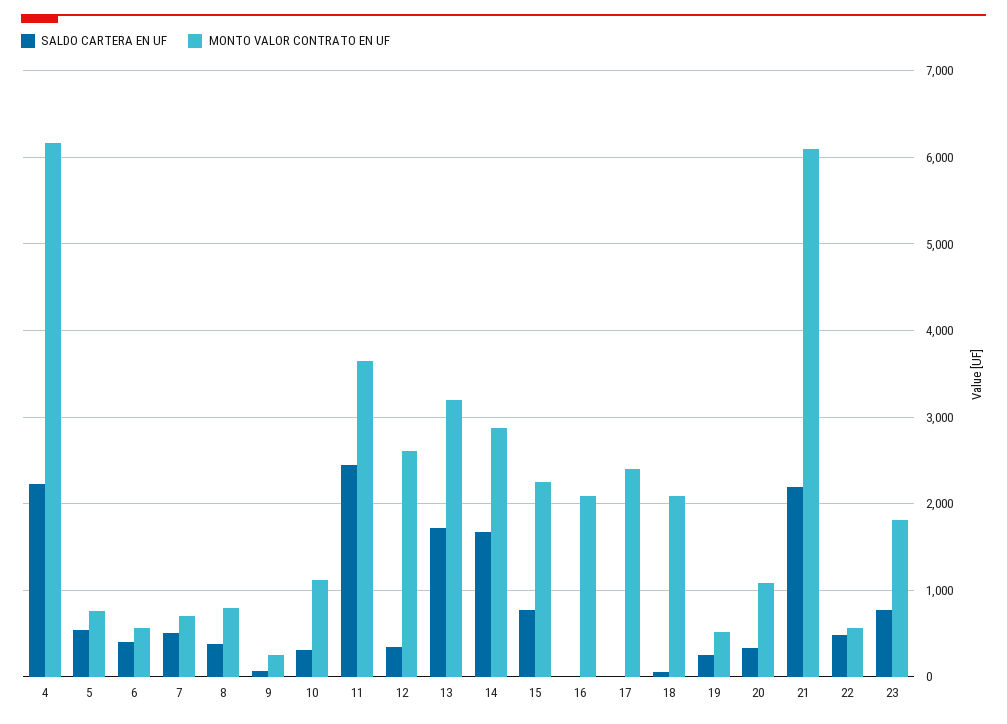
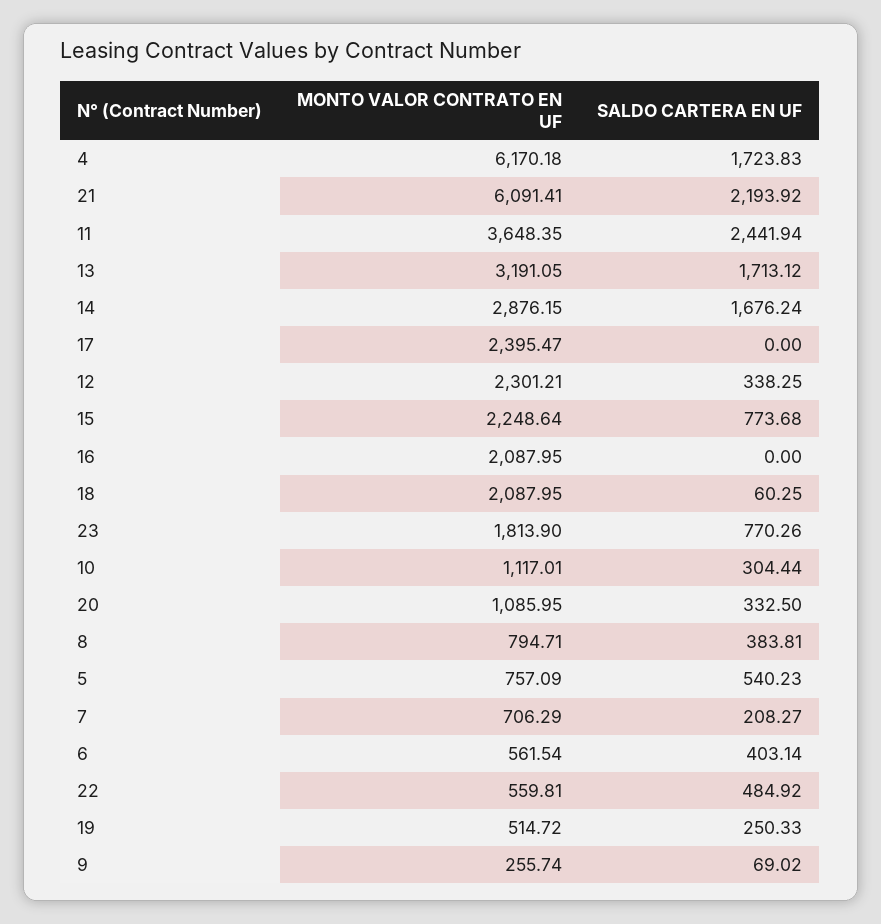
SALDO CARTERA EN UF, 4: 2200 -> 1723.83
SALDO CARTERA EN UF, 7: 500 -> 208.27
MONTO VALOR CONTRATO EN UF, 12: 2600 -> 2301.21

